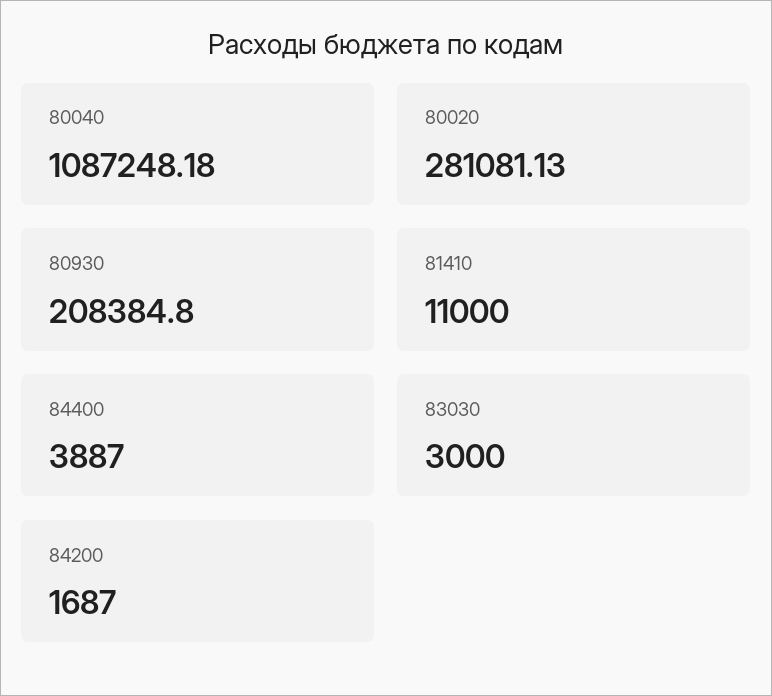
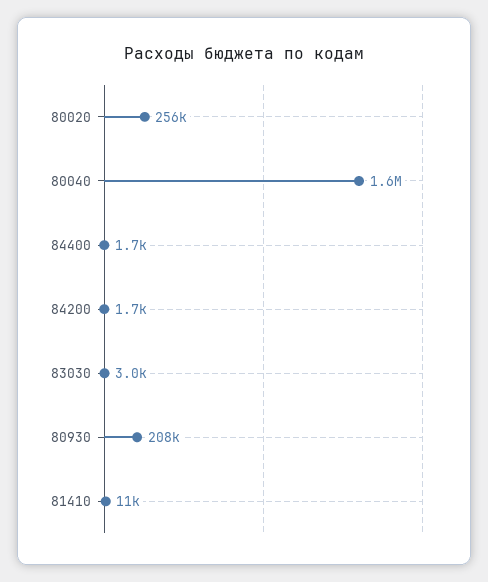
80040: 1087248.18 -> 1600000
80020: 281081.13 -> 256000
84400: 3887 -> 1700

